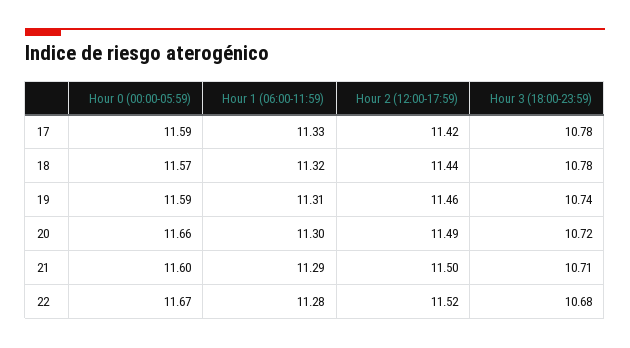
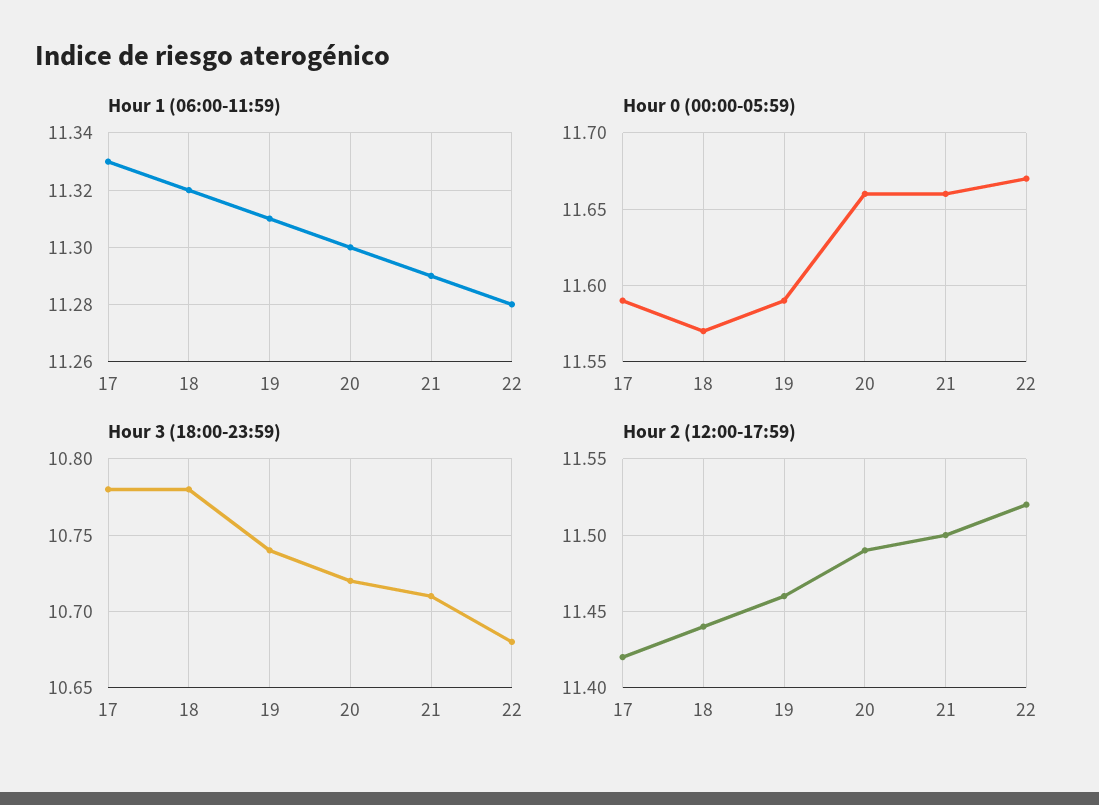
Hour 0 (00:00-05:59), 21: 11.6 -> 11.66

